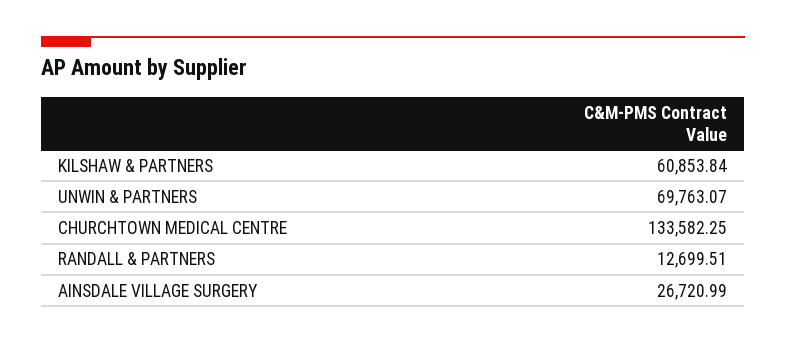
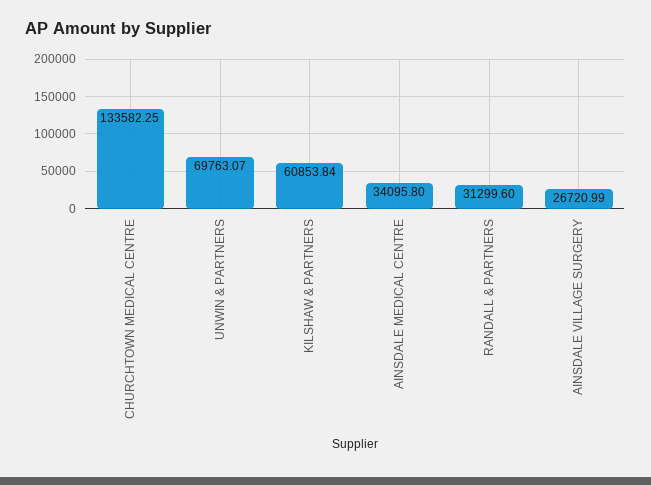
RANDALL & PARTNERS: 12699.51 -> 31299.6
AINSDALE MEDICAL CENTRE: none -> 34095.8

